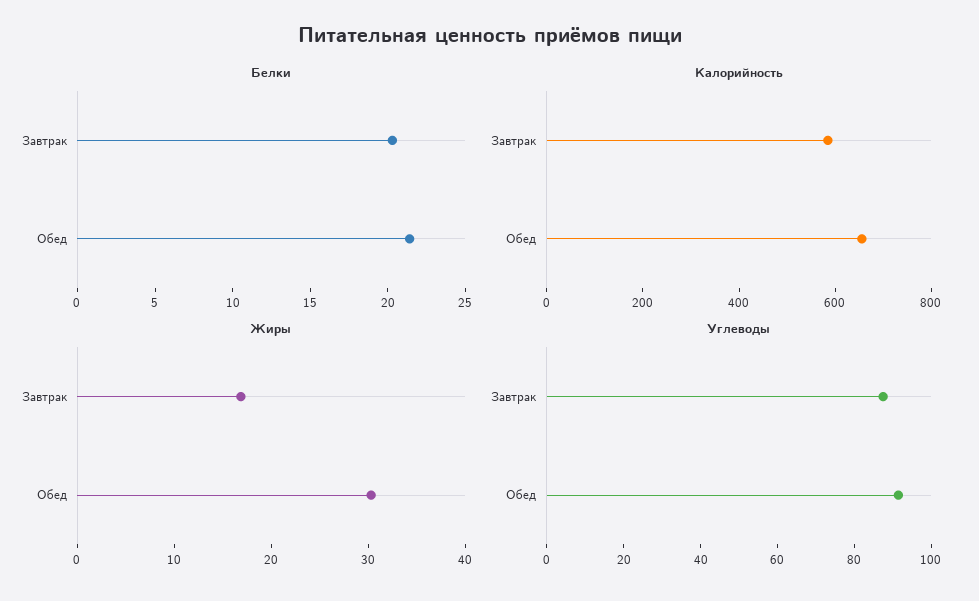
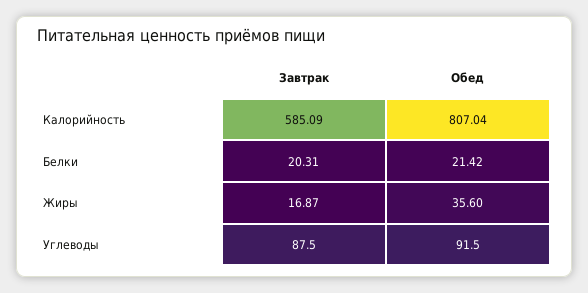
Калорийность, Обед: 650 -> 807.04
Жиры, Обед: 30 -> 35.6

